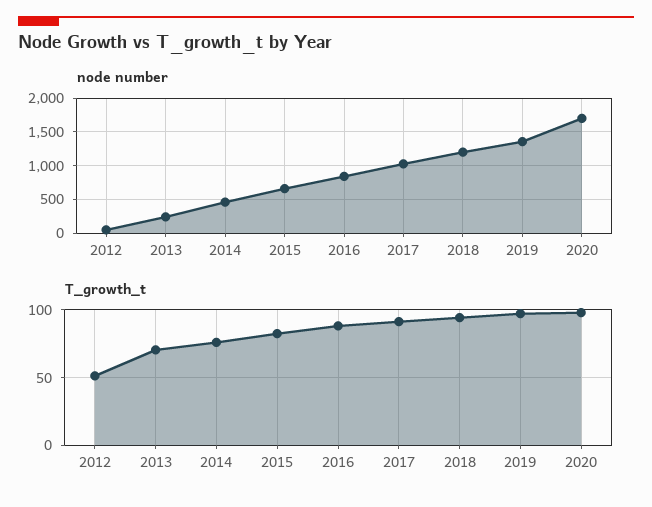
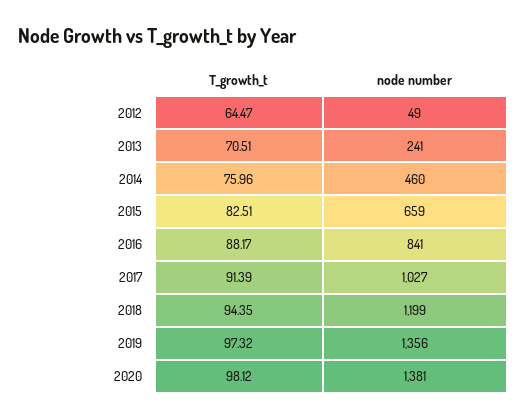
node number, 2020: 1700 -> 1381
T_growth_t, 2012: 50 -> 64.47

